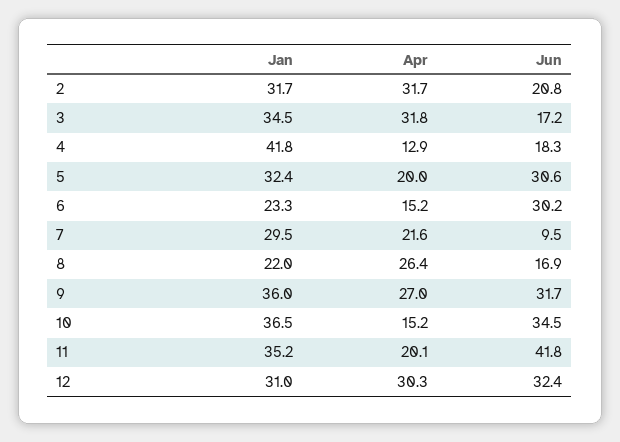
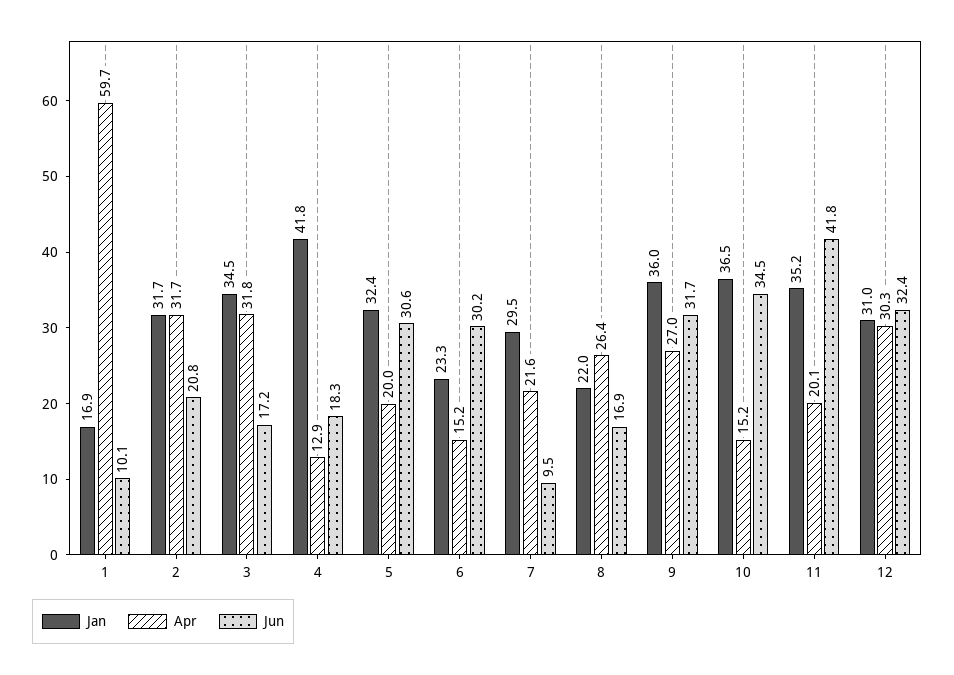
Jan, 1: none -> 16.9
Apr, 1: none -> 59.7
Jun, 1: none -> 10.1

